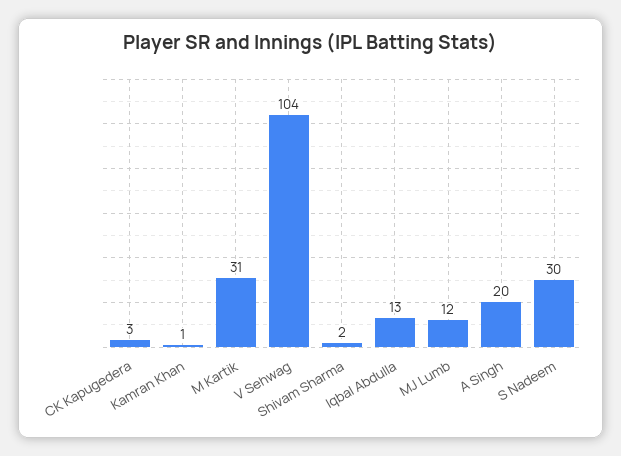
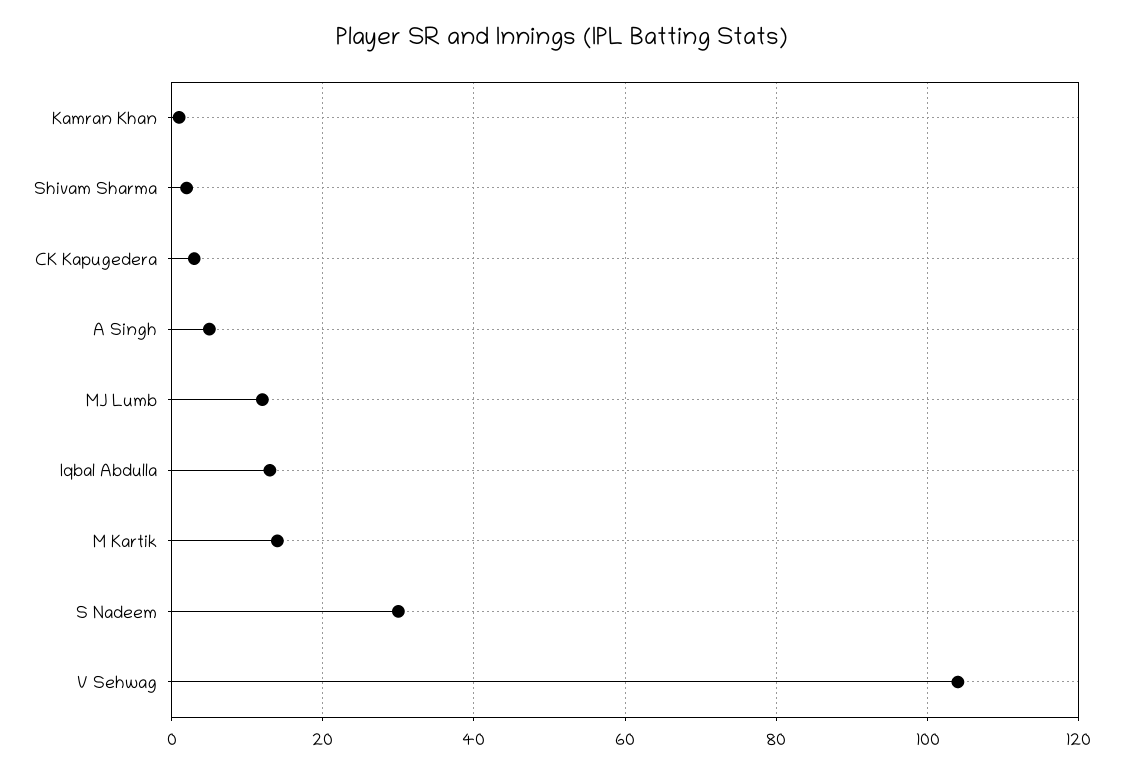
M Kartik: 31 -> 15
A Singh: 20 -> 5

